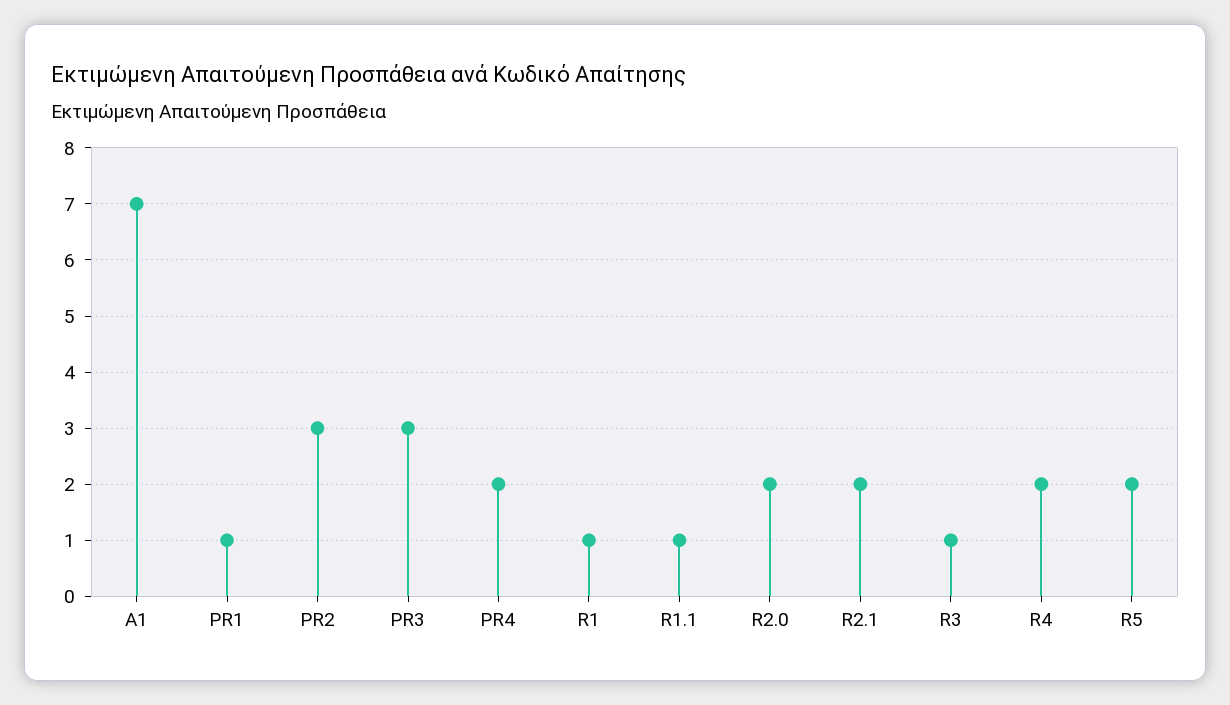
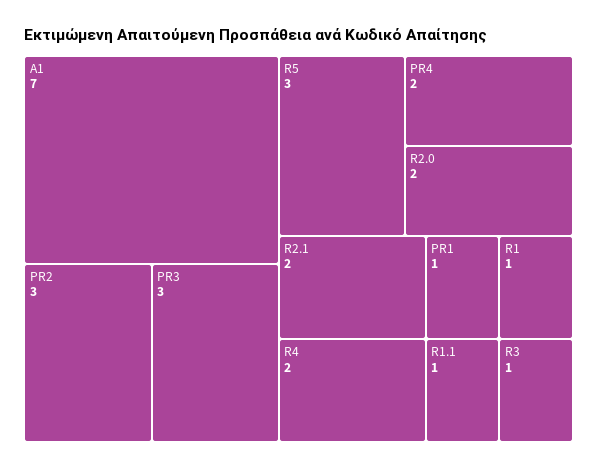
R5: 2 -> 3

